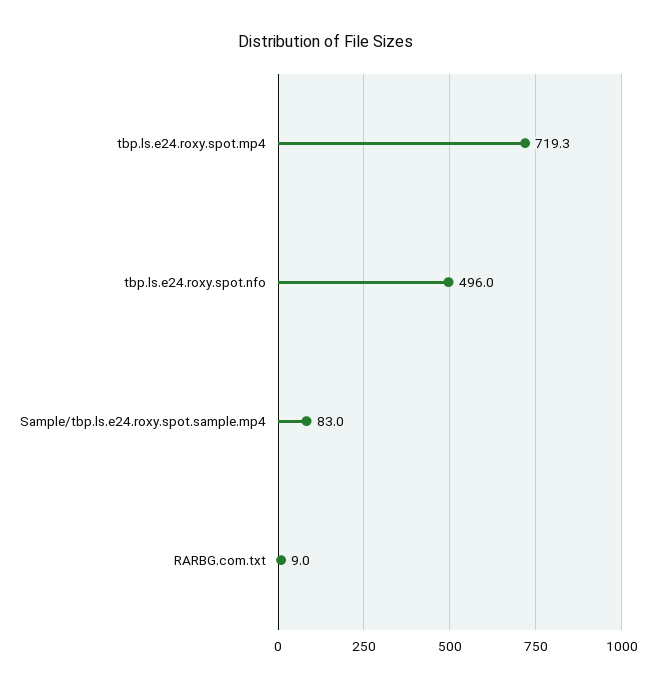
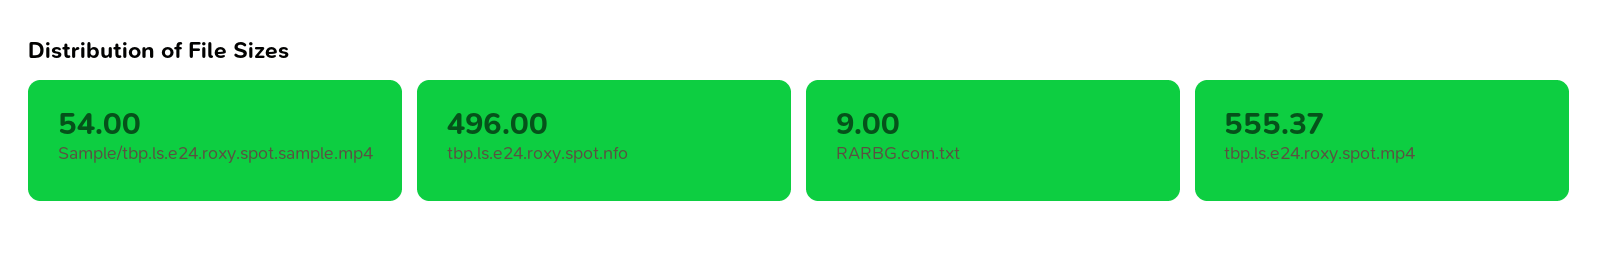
tbp.ls.e24.roxy.spot.mp4: 719.3 -> 555.37
Sample/tbp.ls.e24.roxy.spot.sample.mp4: 83 -> 54

